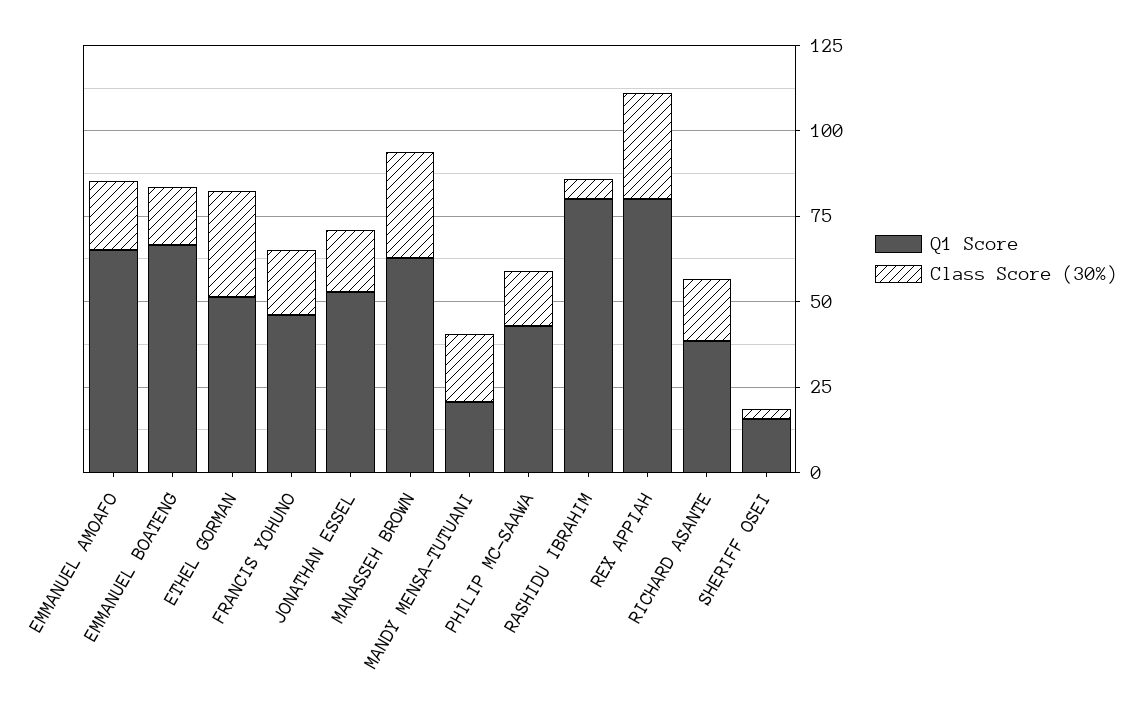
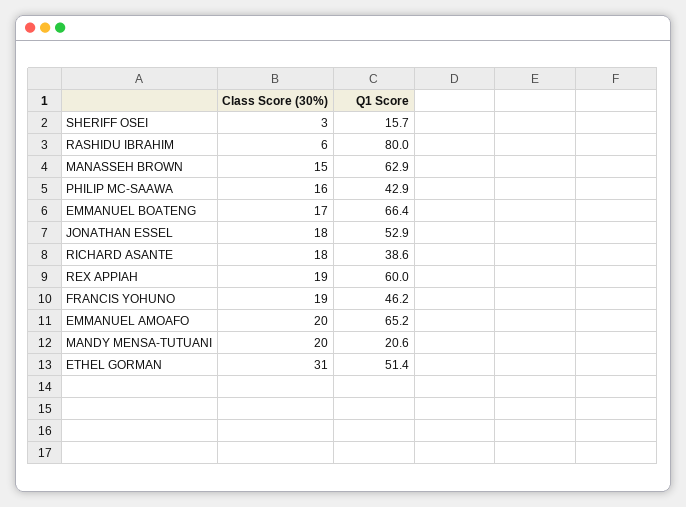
Class Score (30%), MANASSEH BROWN: 30 -> 15
Q1 Score, REX APPIAH: 80 -> 60
Class Score (30%), REX APPIAH: 30 -> 19

